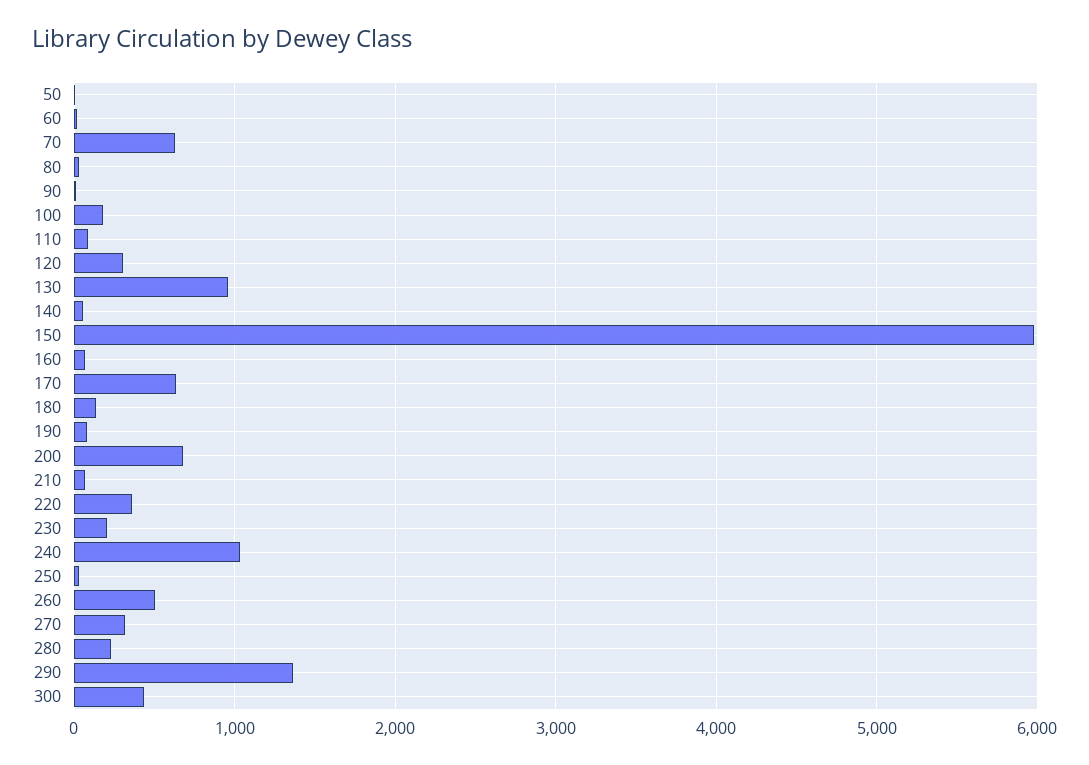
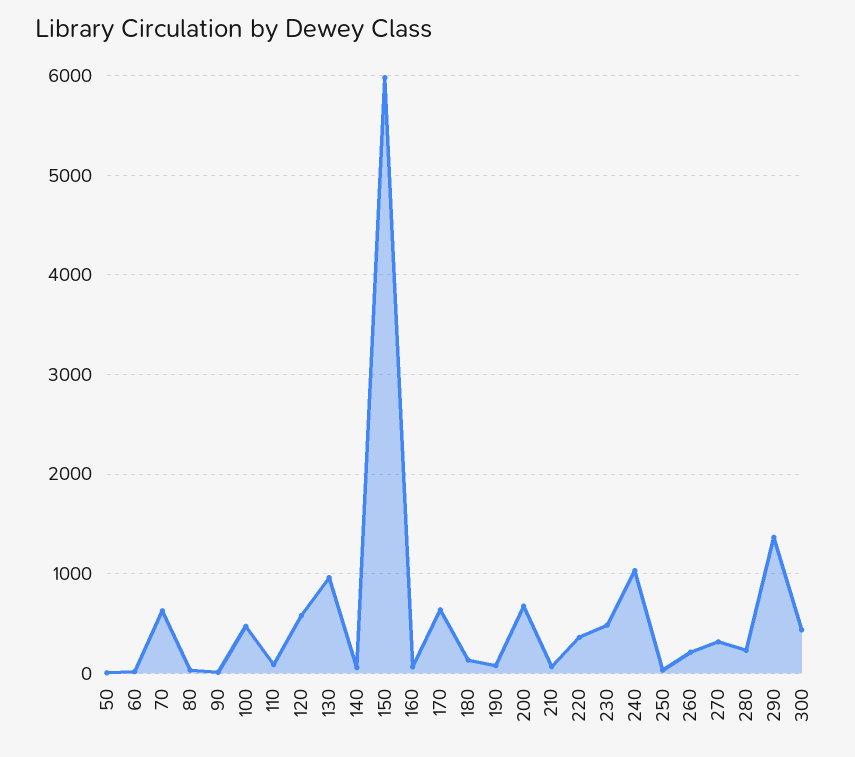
100: 200 -> 500
120: 300 -> 600
230: 200 -> 500
260: 500 -> 200

